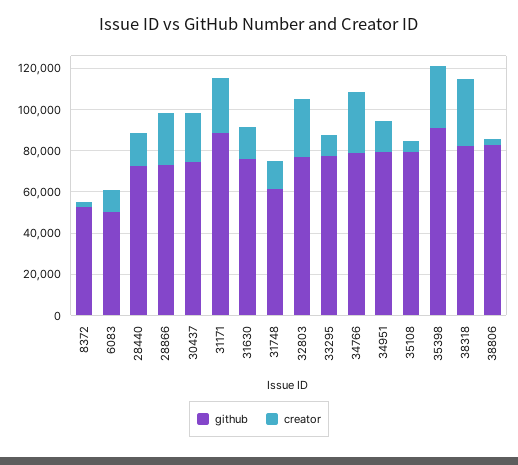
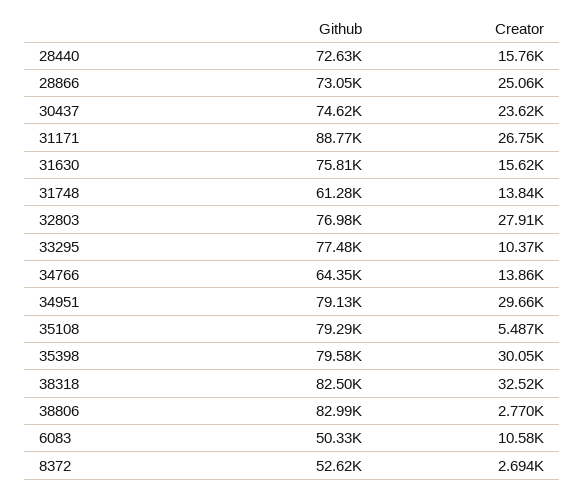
github, 34766: 80000 -> 64350
creator, 34766: 30000 -> 13860
creator, 34951: 15000 -> 29660
github, 35398: 90000 -> 79580

